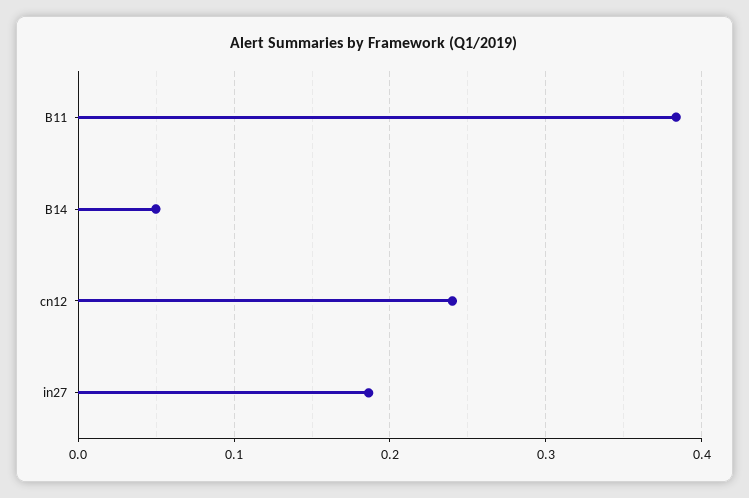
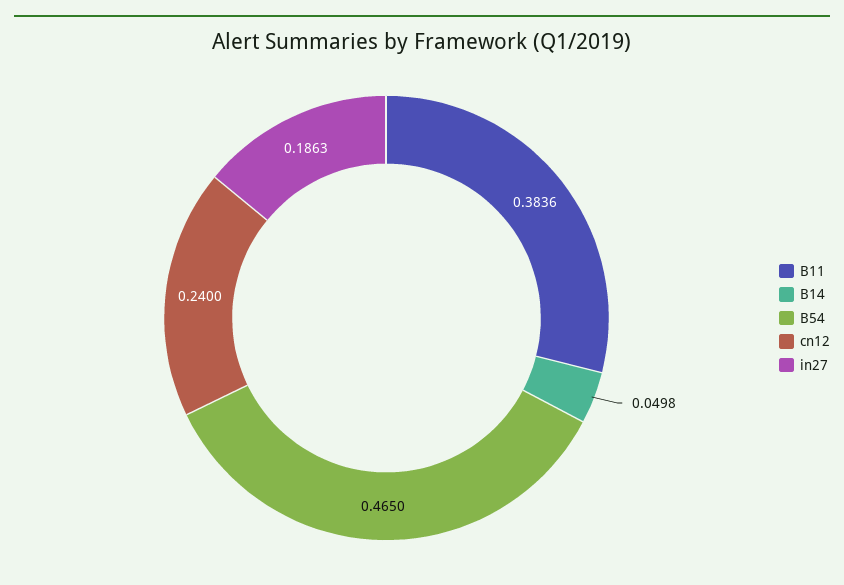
B54: none -> 0.465

